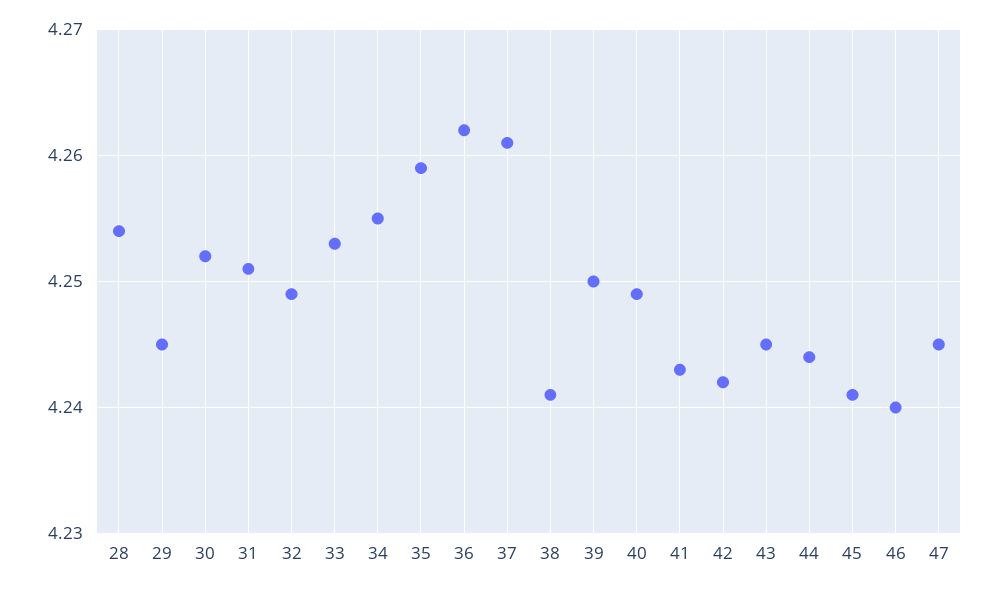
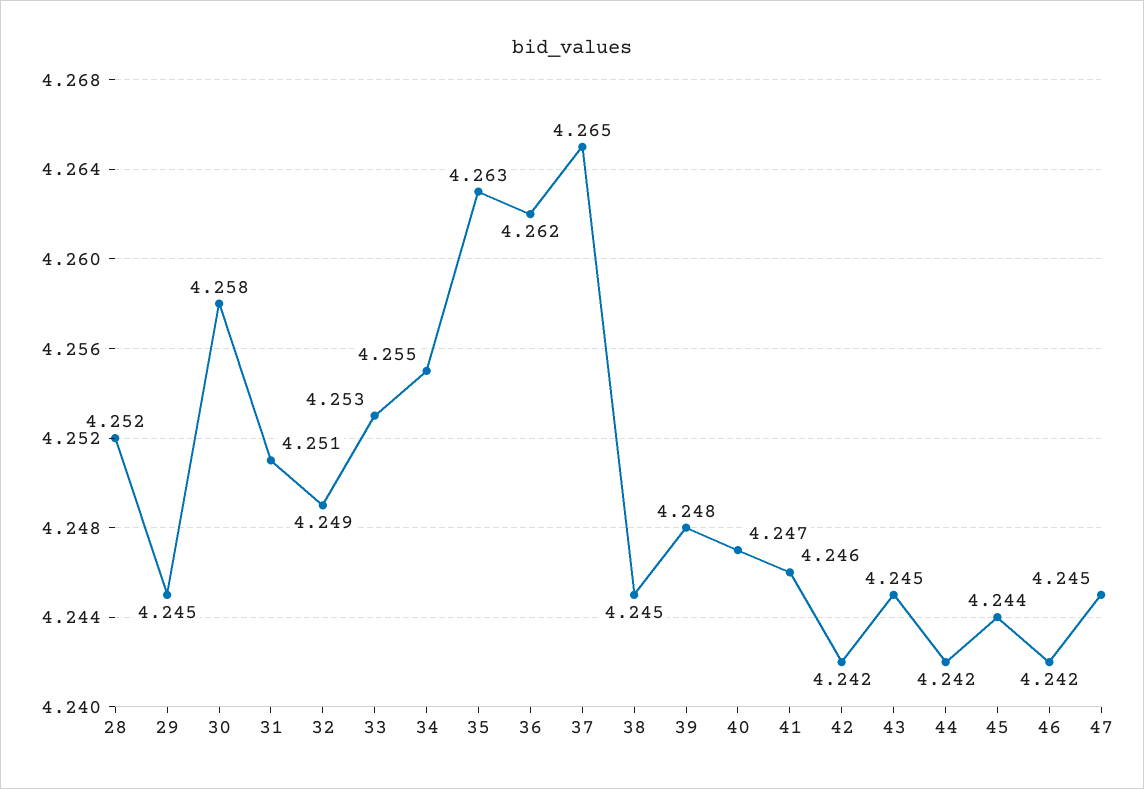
28: 4.254 -> 4.252
30: 4.252 -> 4.258
35: 4.259 -> 4.263
37: 4.261 -> 4.265
38: 4.241 -> 4.245
39: 4.25 -> 4.248
40: 4.249 -> 4.247
41: 4.243 -> 4.246
44: 4.244 -> 4.242
45: 4.241 -> 4.244
46: 4.24 -> 4.242

